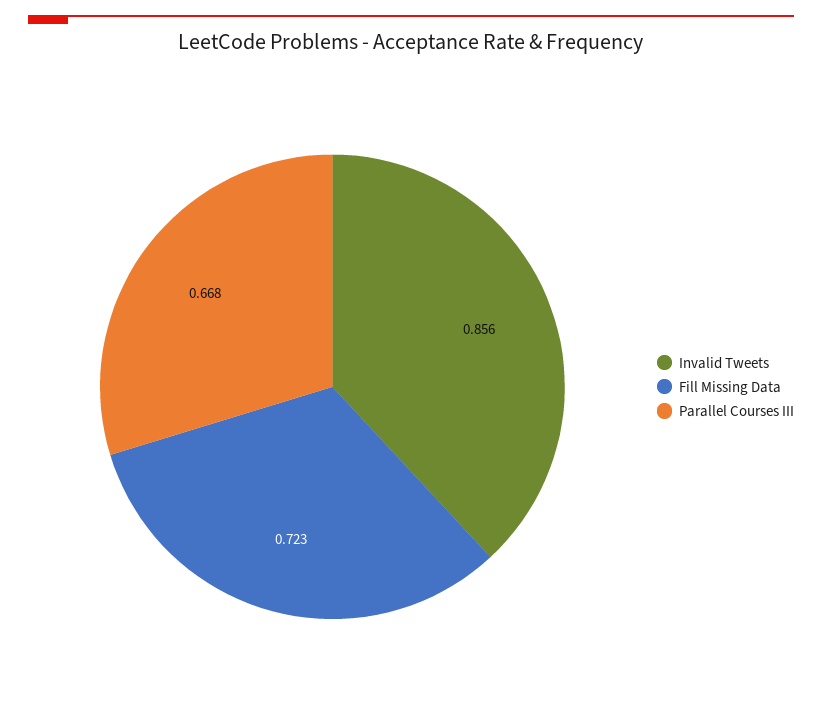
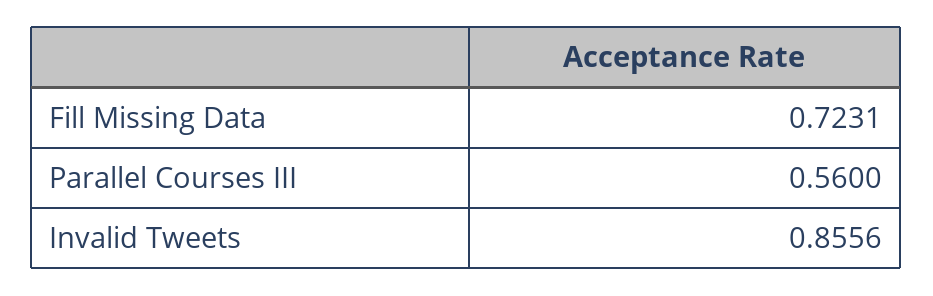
Parallel Courses III: 0.668 -> 0.56

